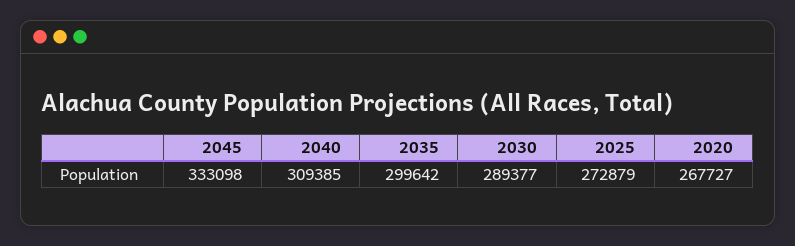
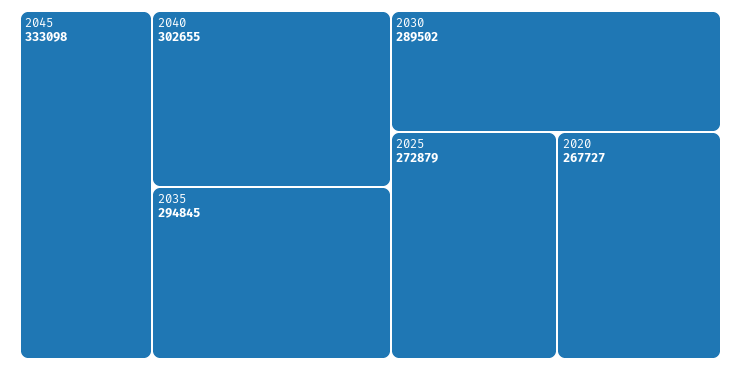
2040: 309385 -> 302655
2035: 299642 -> 294845
2030: 289377 -> 289502

